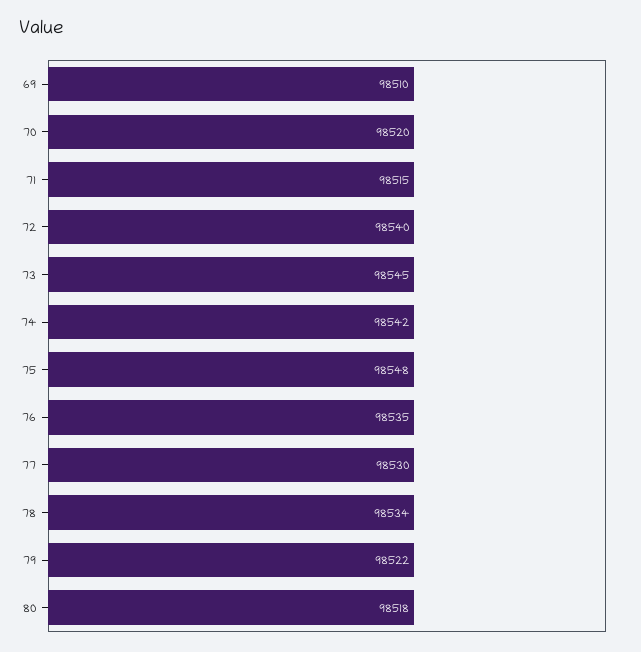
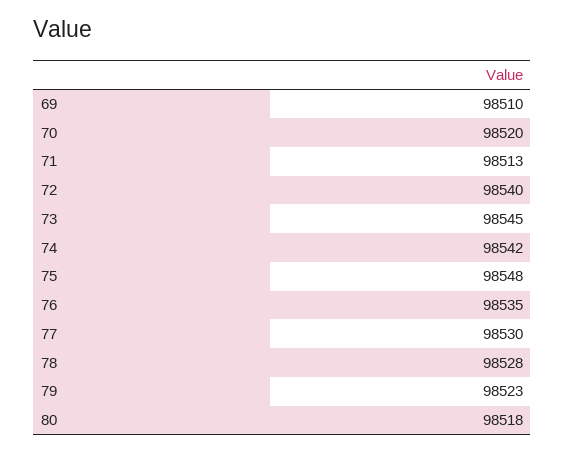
71: 98515 -> 98513
78: 98534 -> 98528
79: 98522 -> 98523

